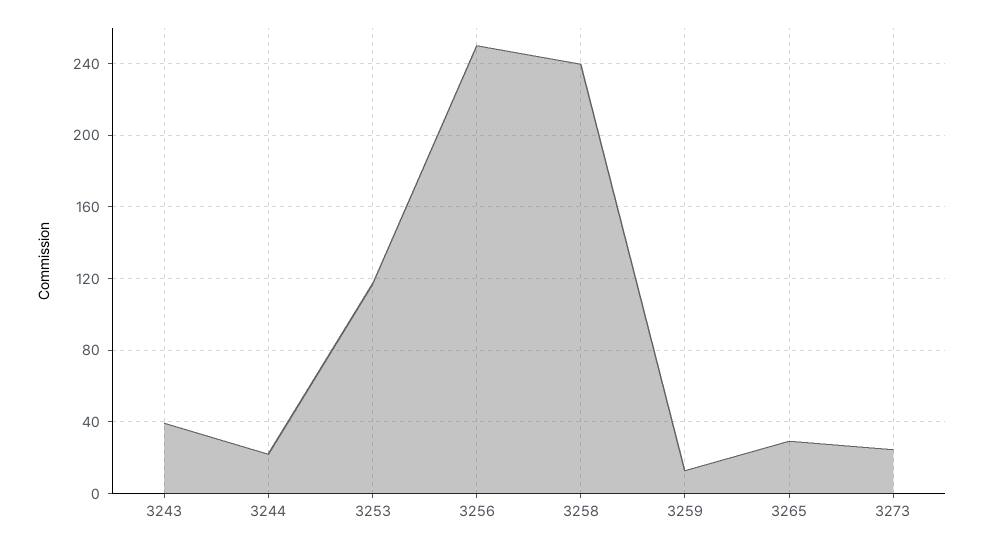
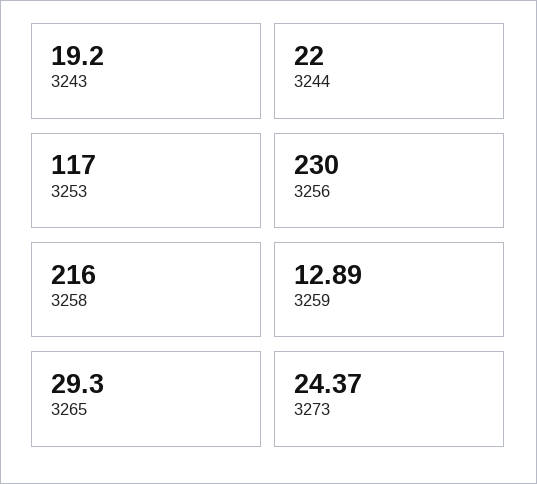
3243: 40 -> 19.2
3256: 250 -> 230
3258: 240 -> 216

